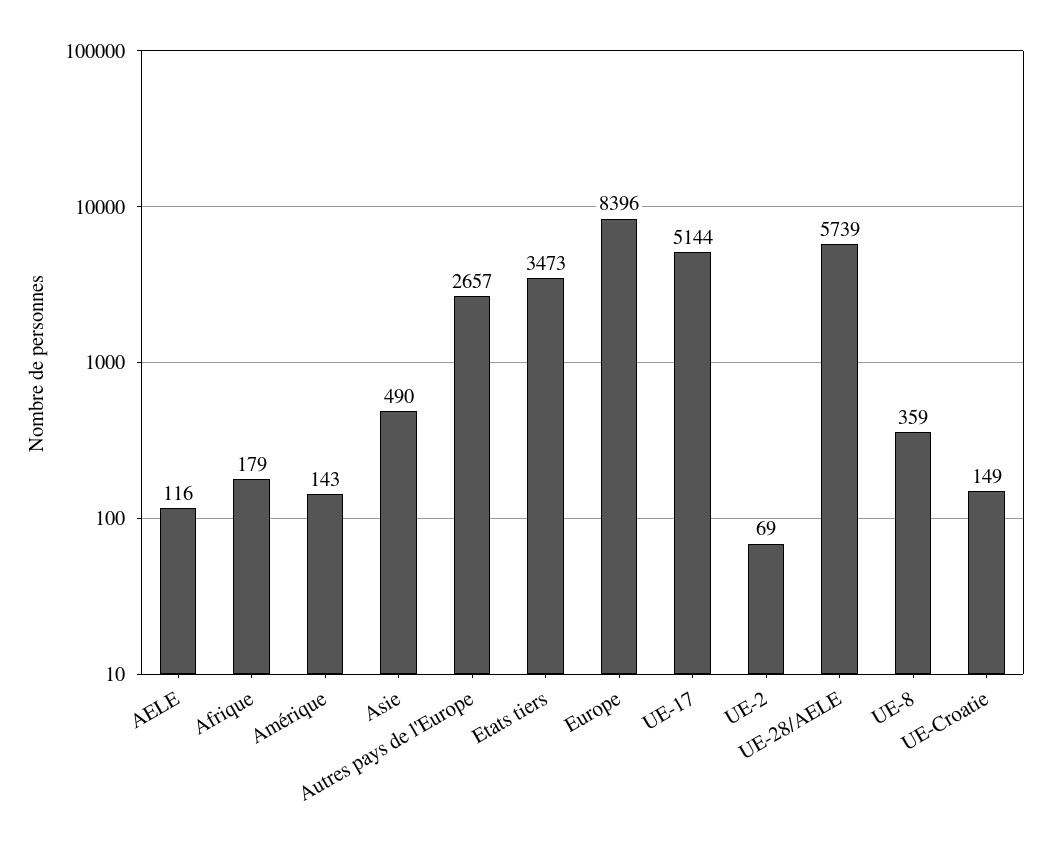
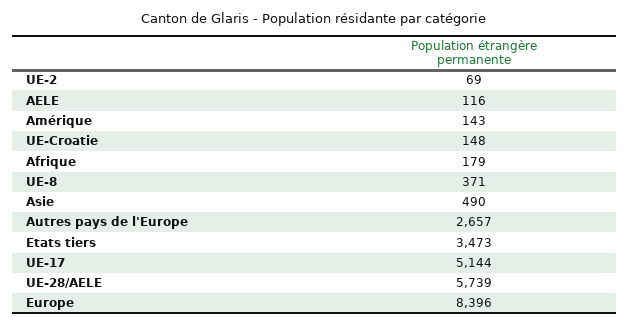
UE-8: 359 -> 371
UE-Croatie: 149 -> 148

